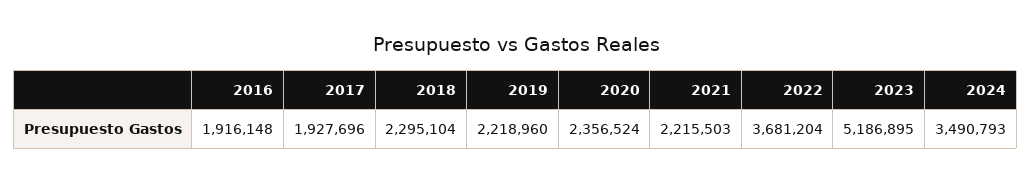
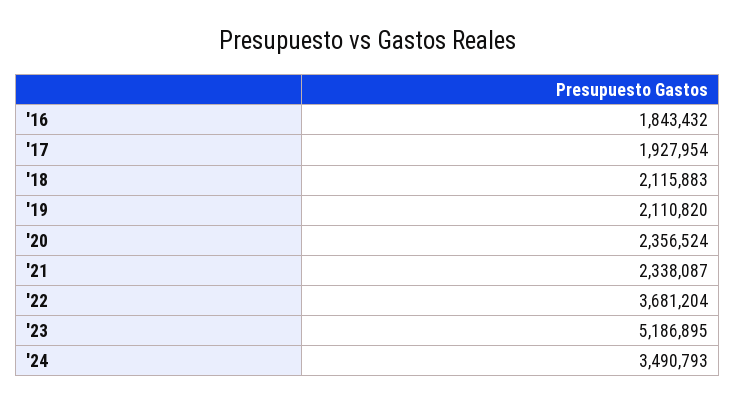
2016: 1916148 -> 1843432
2017: 1927696 -> 1927954
2018: 2295104 -> 2115883
2019: 2218960 -> 2110820
2021: 2215503 -> 2338087

